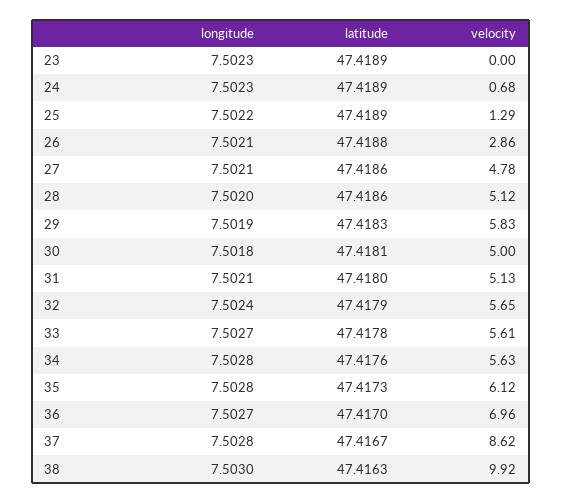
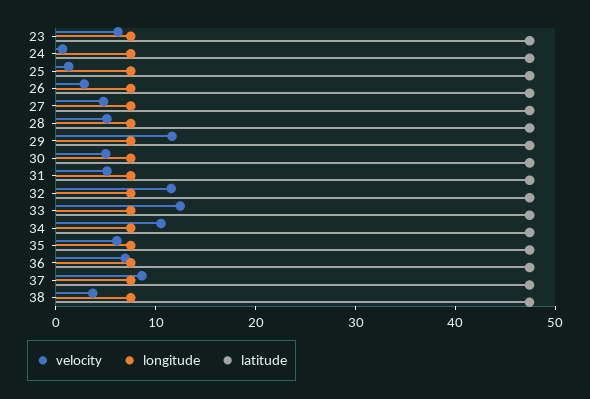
velocity, 23: 0 -> 6
velocity, 29: 5.83 -> 12
velocity, 32: 5.65 -> 12
velocity, 33: 5.61 -> 12
velocity, 34: 5.63 -> 10
velocity, 38: 9.92 -> 4

